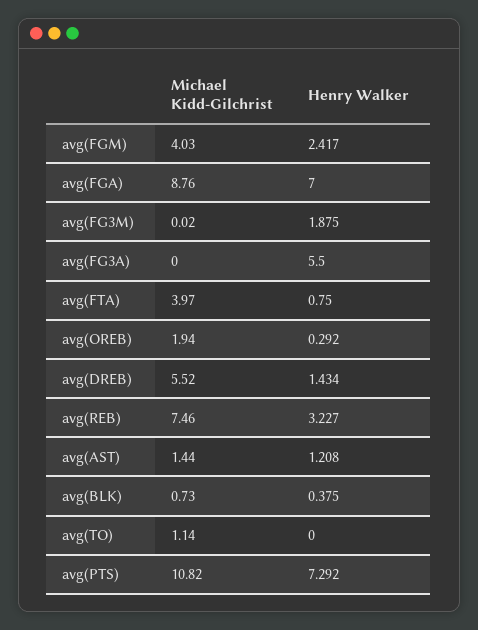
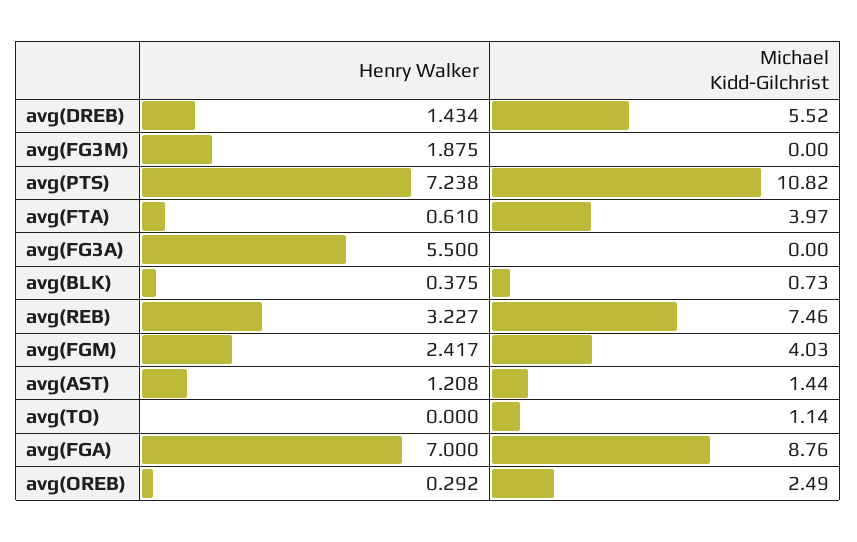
Michael Kidd-Gilchrist, avg(FG3M): 0.02 -> 0
Henry Walker, avg(FTA): 0.75 -> 0.61
Michael Kidd-Gilchrist, avg(OREB): 1.94 -> 2.49
Henry Walker, avg(PTS): 7.292 -> 7.238

